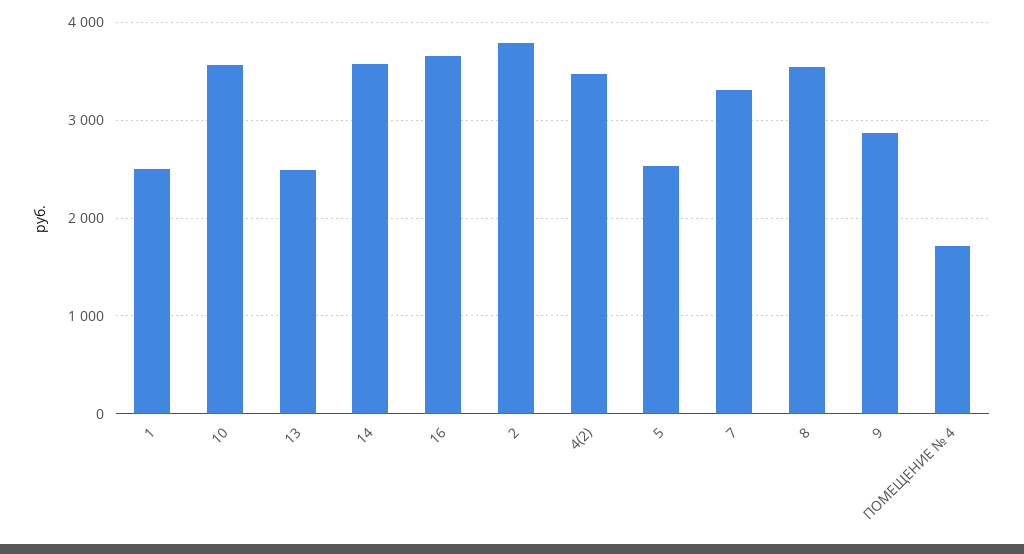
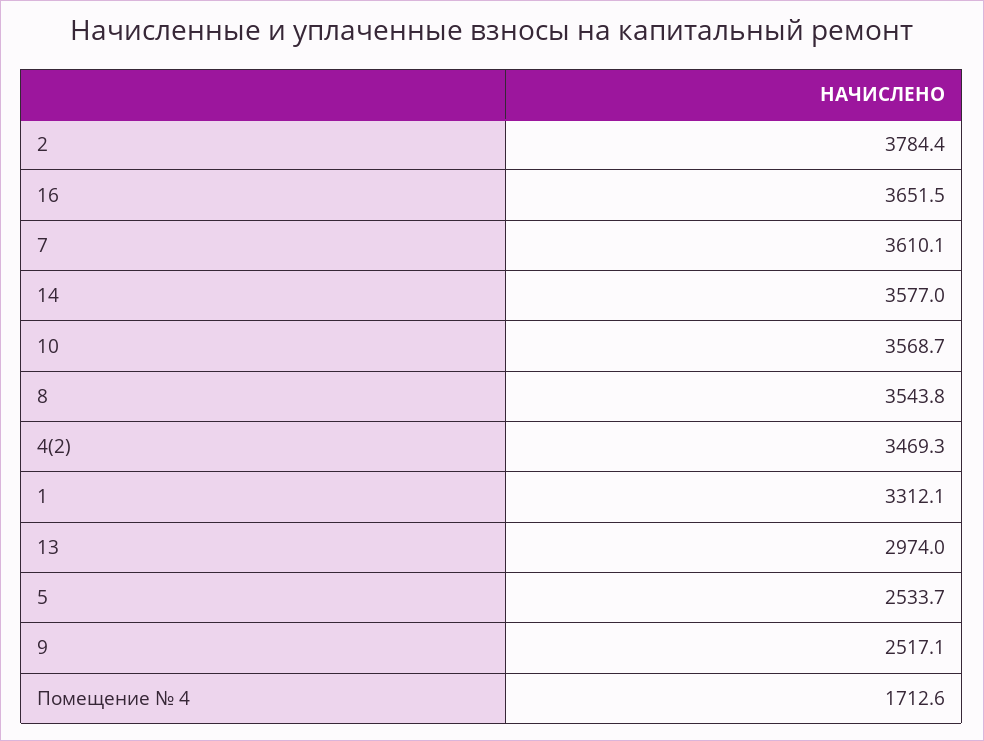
1: 2500 -> 3312.1
13: 2500 -> 2974
7: 3300 -> 3610.1
9: 2900 -> 2517.1

